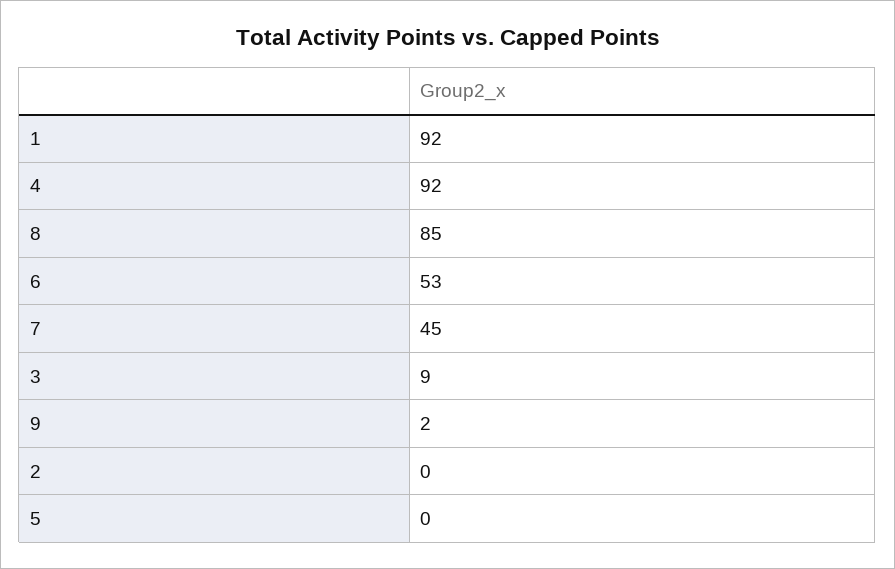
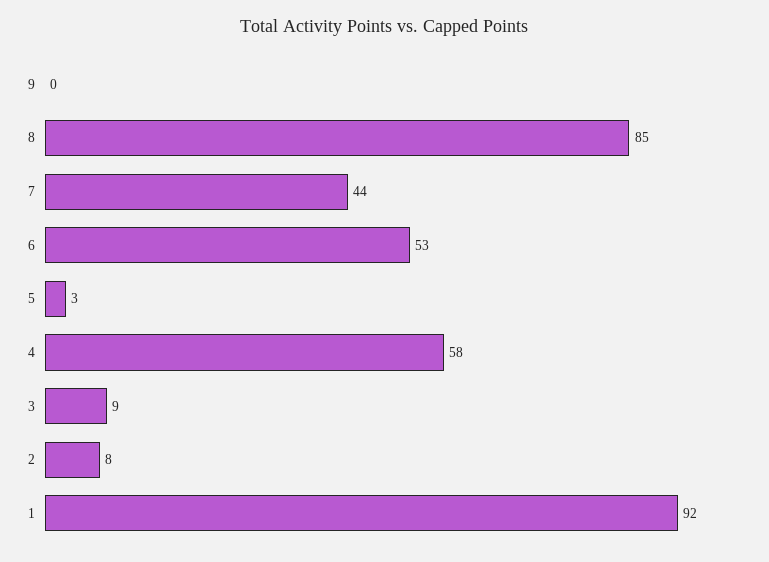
4: 92 -> 58
7: 45 -> 44
9: 2 -> 0
2: 0 -> 8
5: 0 -> 3

